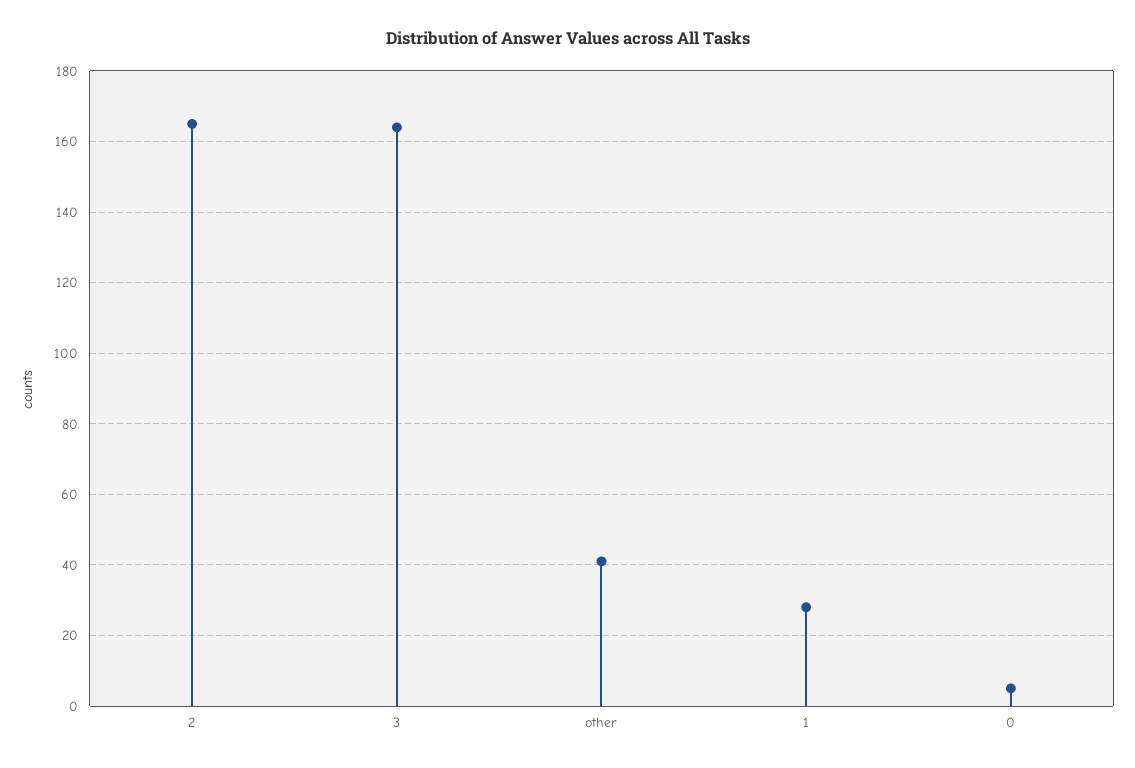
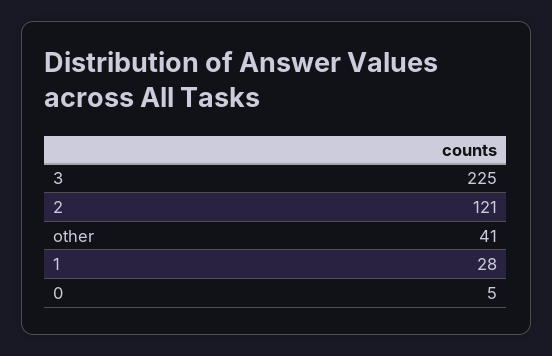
2: 165 -> 121
3: 165 -> 225

